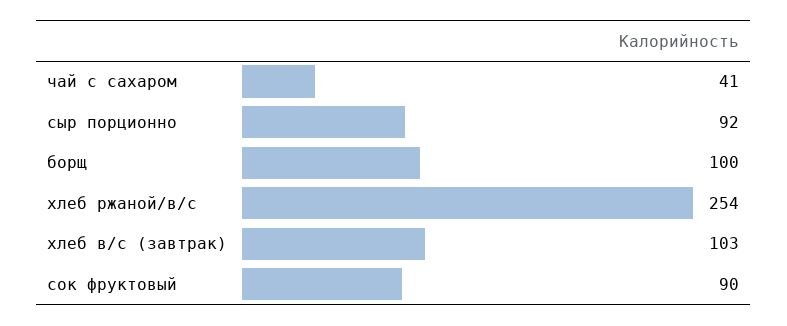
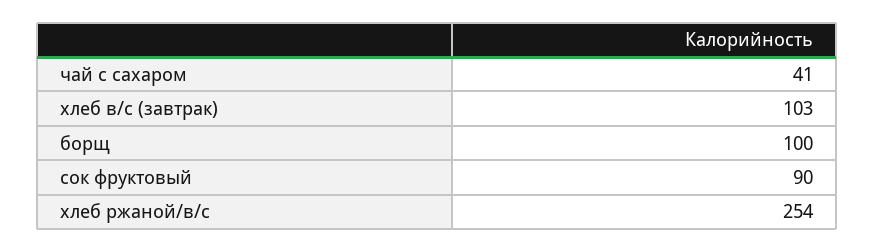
сыр порционно: 92 -> none

